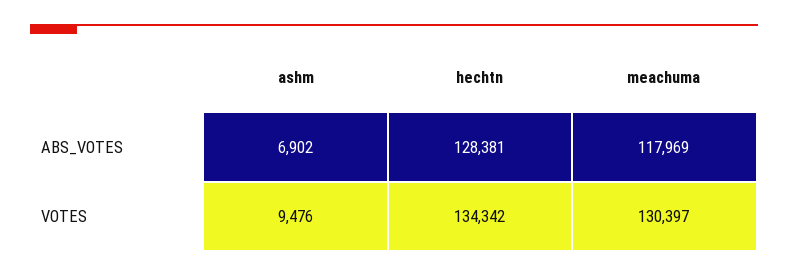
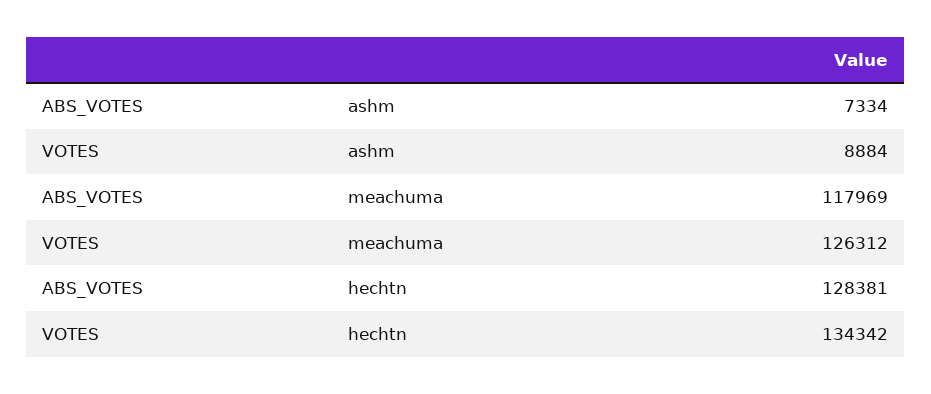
ashm, ABS_VOTES: 6902 -> 7334
ashm, VOTES: 9476 -> 8884
meachuma, VOTES: 130397 -> 126312

